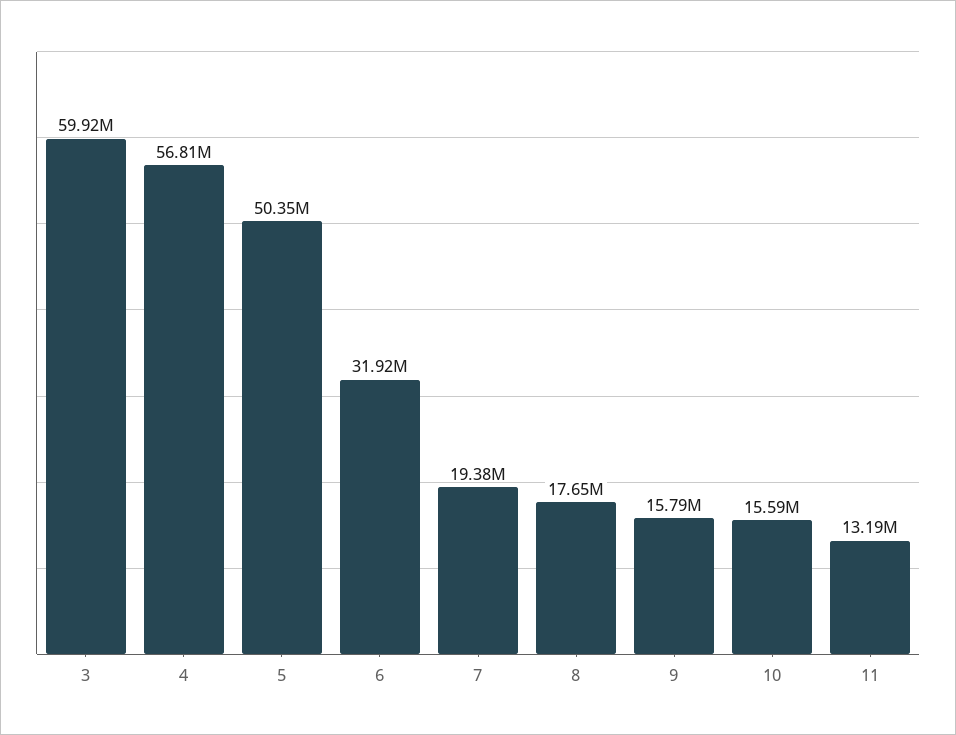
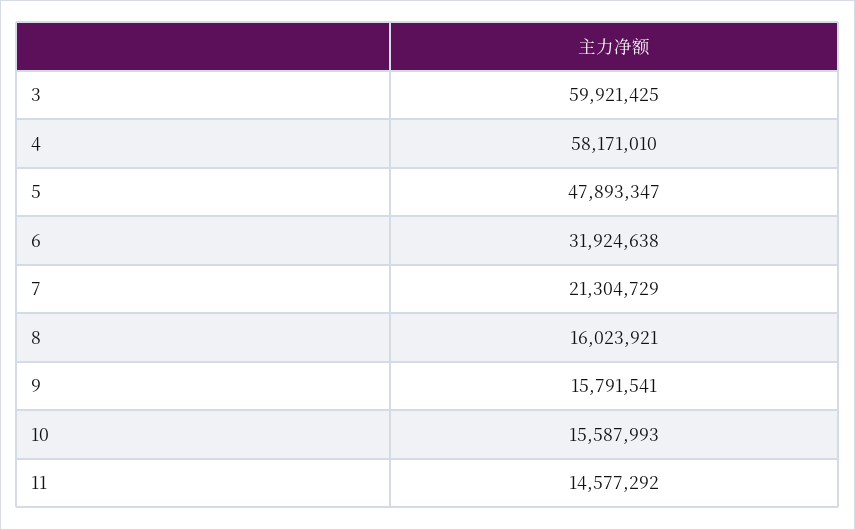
4: 56810000 -> 58171010
5: 50350000 -> 47893347
7: 19380000 -> 21304729
8: 17650000 -> 16023921
11: 13190000 -> 14577292

